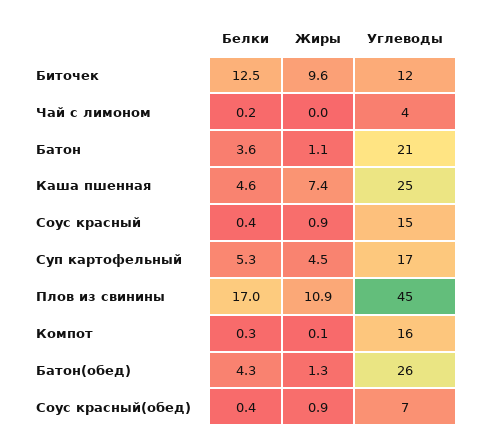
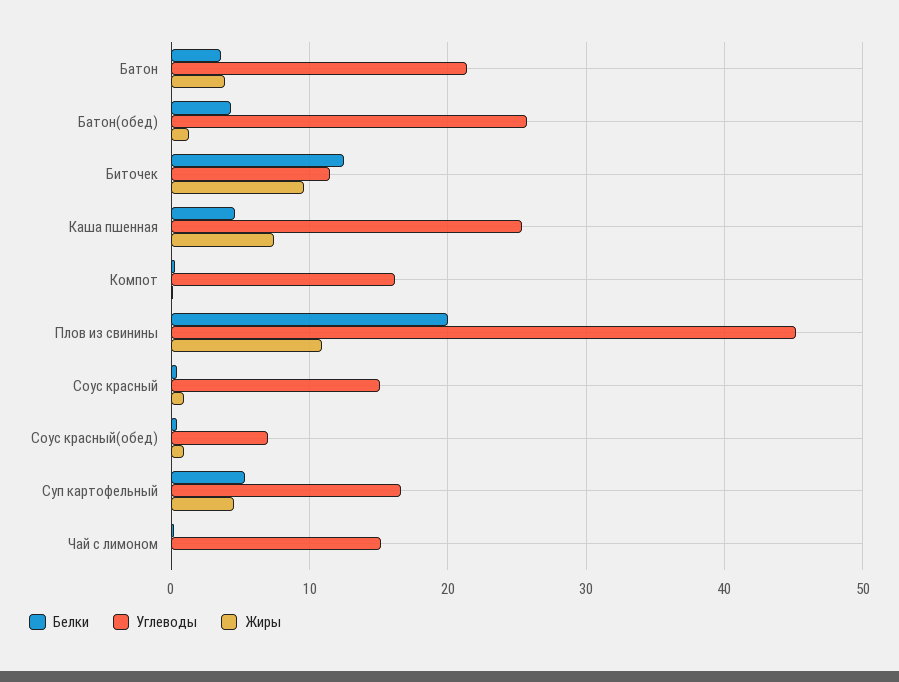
Углеводы, Чай с лимоном: 4 -> 15
Жиры, Батон: 1.1 -> 4
Белки, Плов из свинины: 17 -> 20

